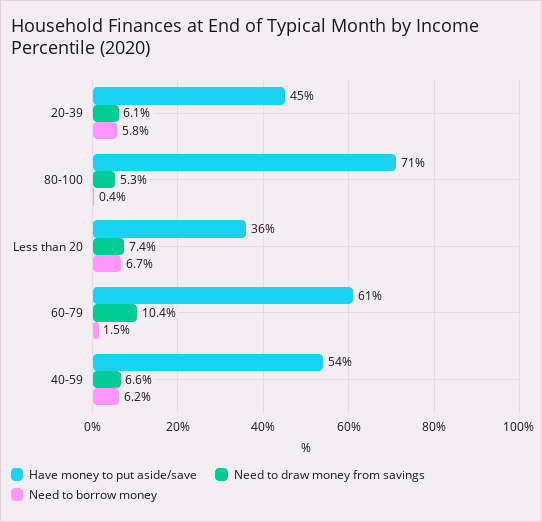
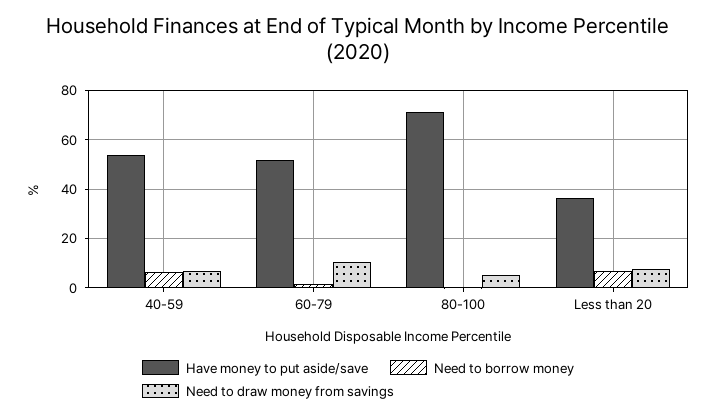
Have money to put aside/save, 20-39: 45 -> none
Need to draw money from savings, 20-39: 6.1 -> none
Need to borrow money, 20-39: 5.8 -> none
Have money to put aside/save, 60-79: 61 -> 52.5

